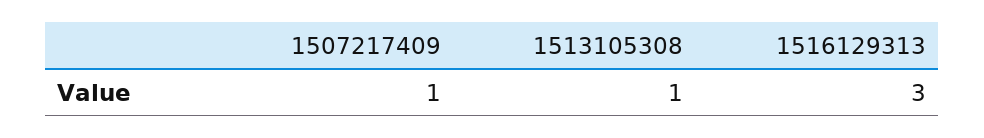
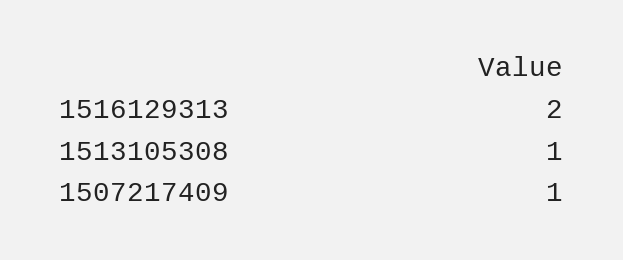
1516129313: 3 -> 2

